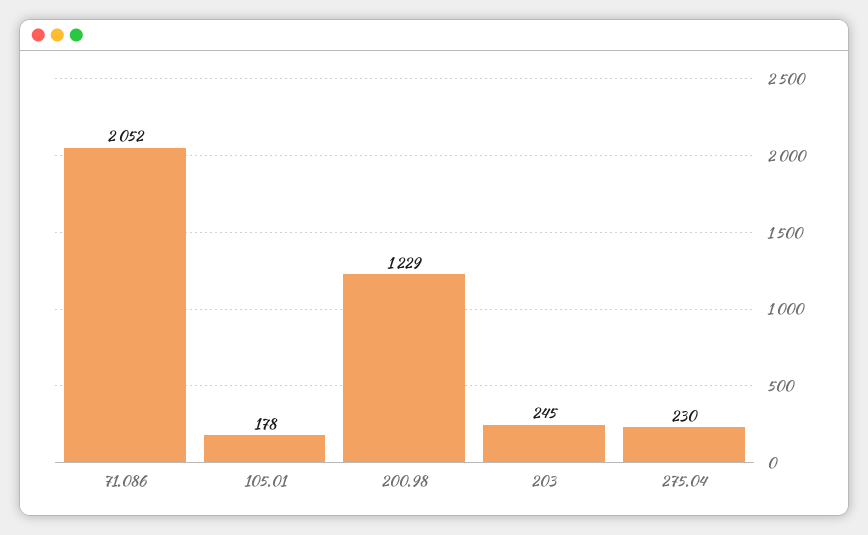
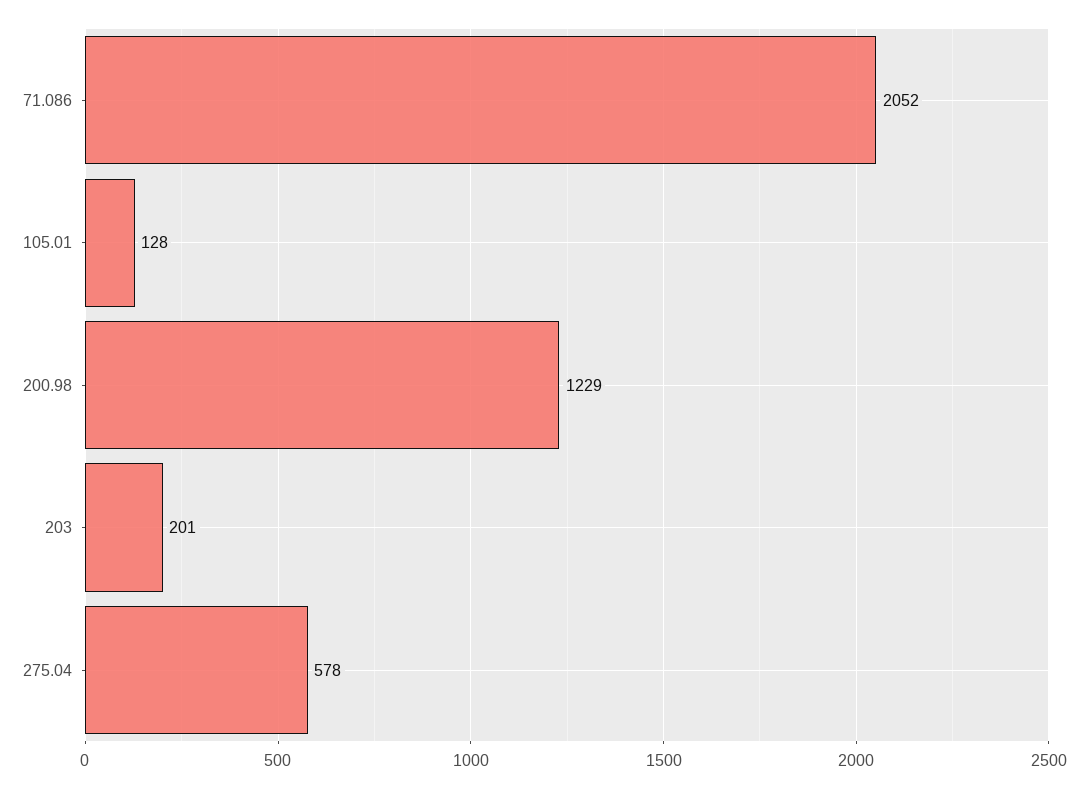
105.01: 178 -> 128
203: 245 -> 201
275.04: 230 -> 578

